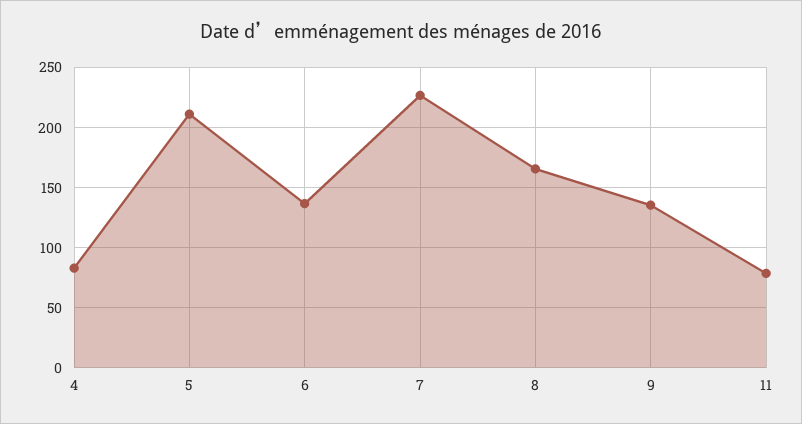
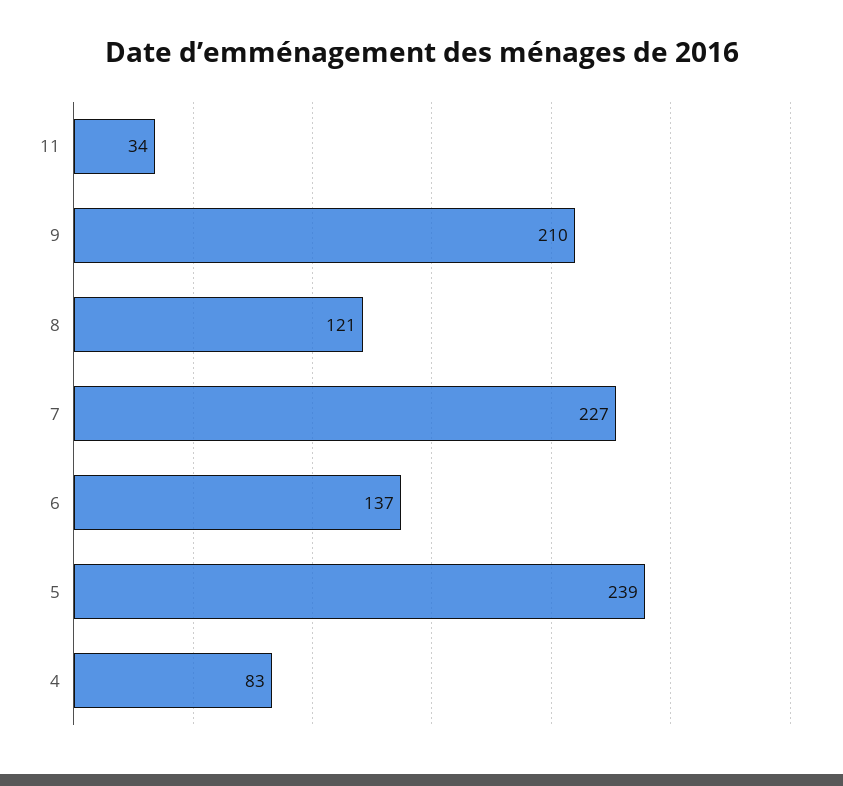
5: 210 -> 239
8: 165 -> 121
9: 135 -> 210
11: 80 -> 34

